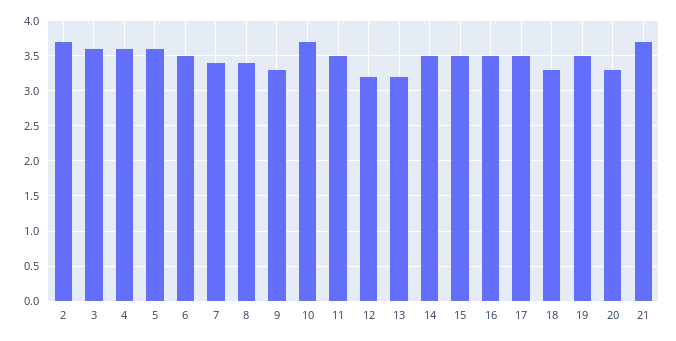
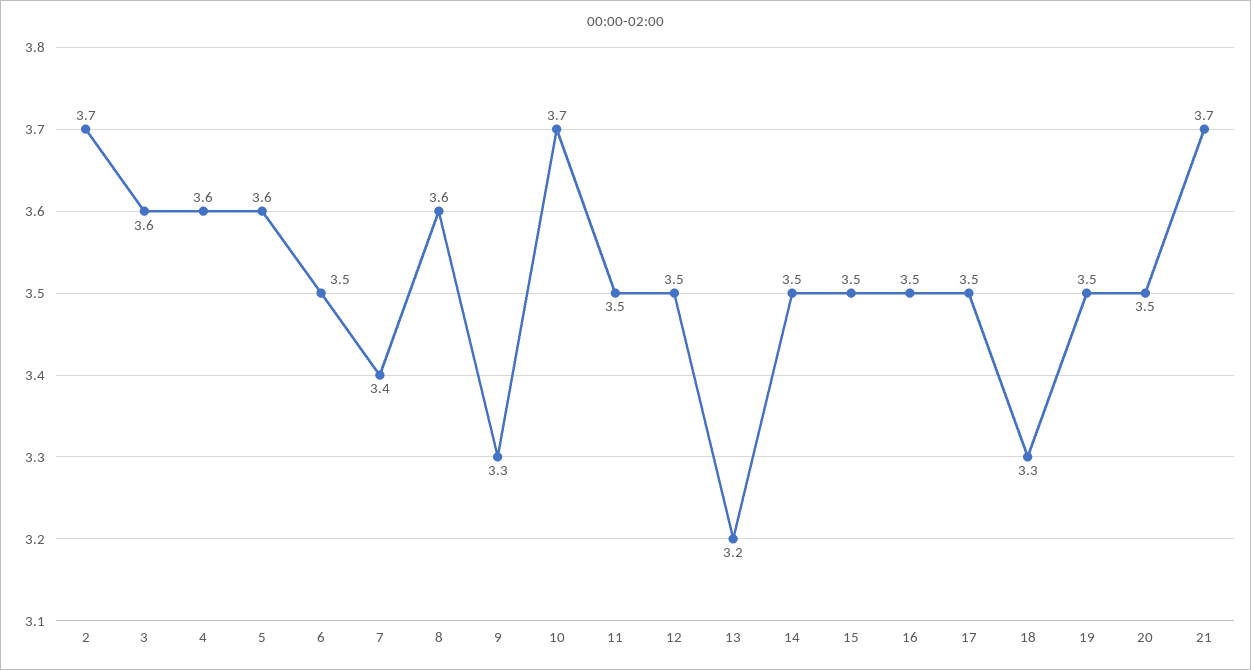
8: 3.4 -> 3.6
12: 3.2 -> 3.5
20: 3.3 -> 3.5

